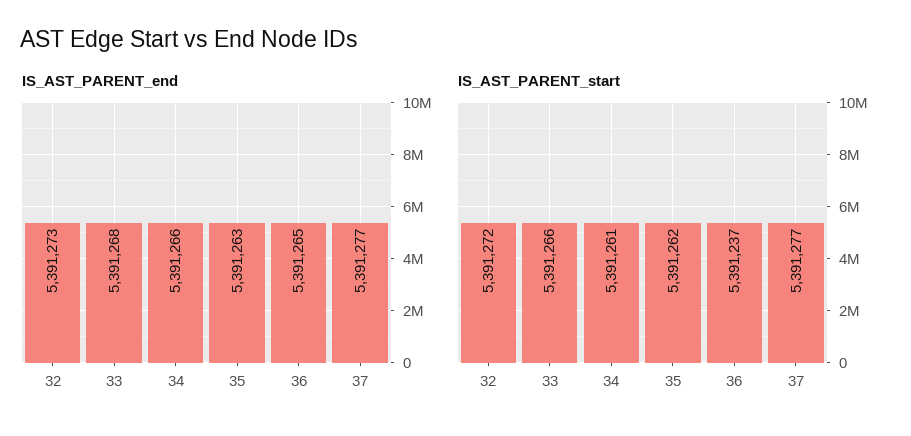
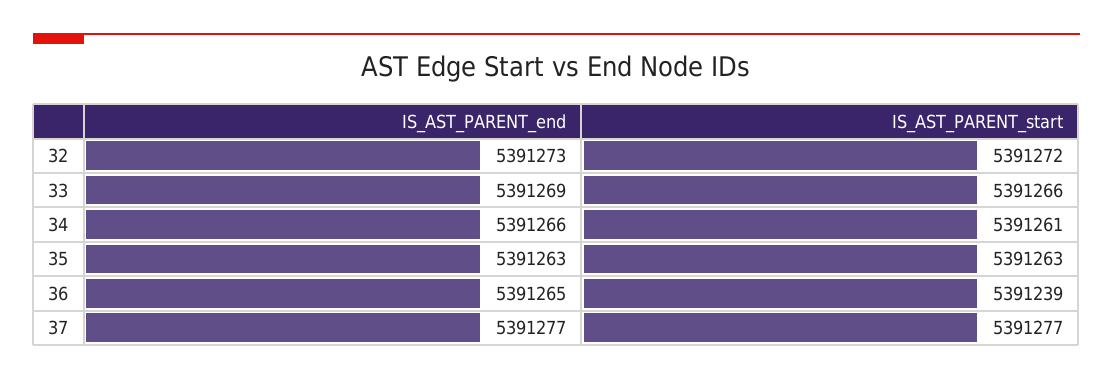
IS_AST_PARENT_end, 33: 5391268 -> 5391269
IS_AST_PARENT_start, 35: 5391262 -> 5391263
IS_AST_PARENT_start, 36: 5391237 -> 5391239

